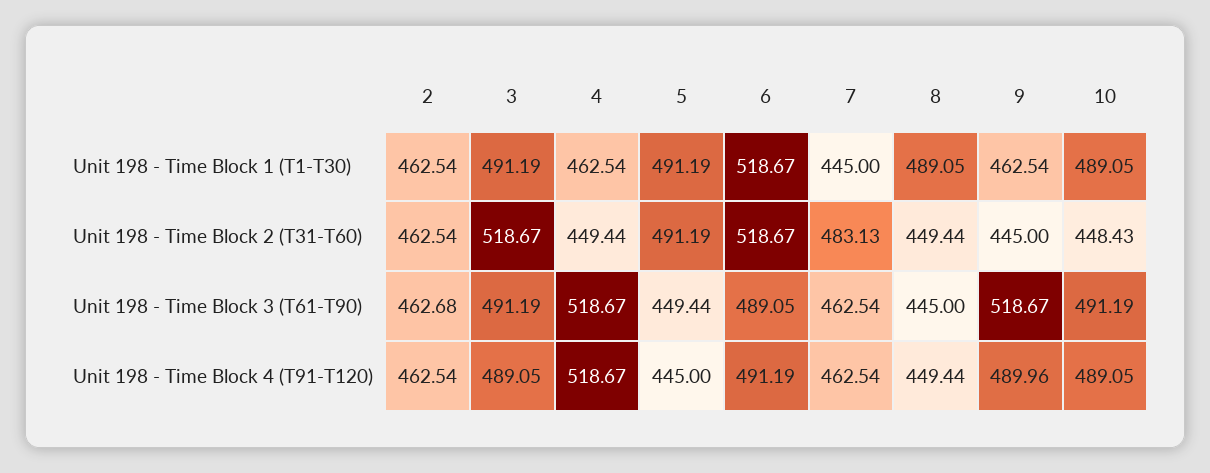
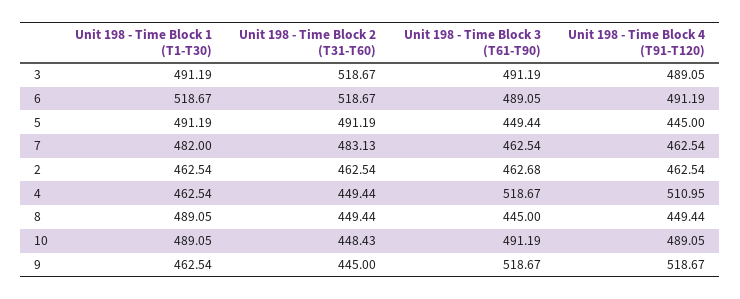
7, Unit 198 - Time Block 1 (T1-T30): 445 -> 482
4, Unit 198 - Time Block 4 (T91-T120): 518.67 -> 510.95
9, Unit 198 - Time Block 4 (T91-T120): 489.96 -> 518.67

